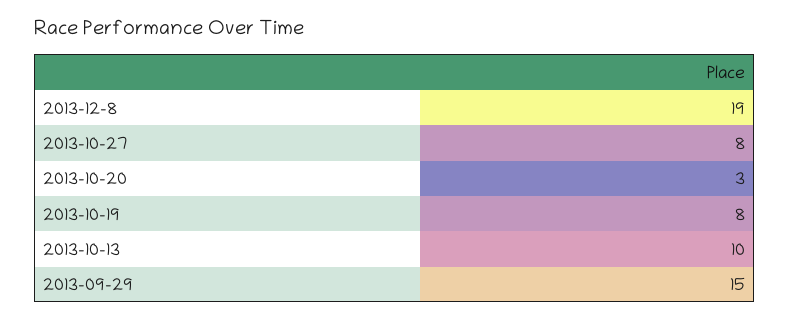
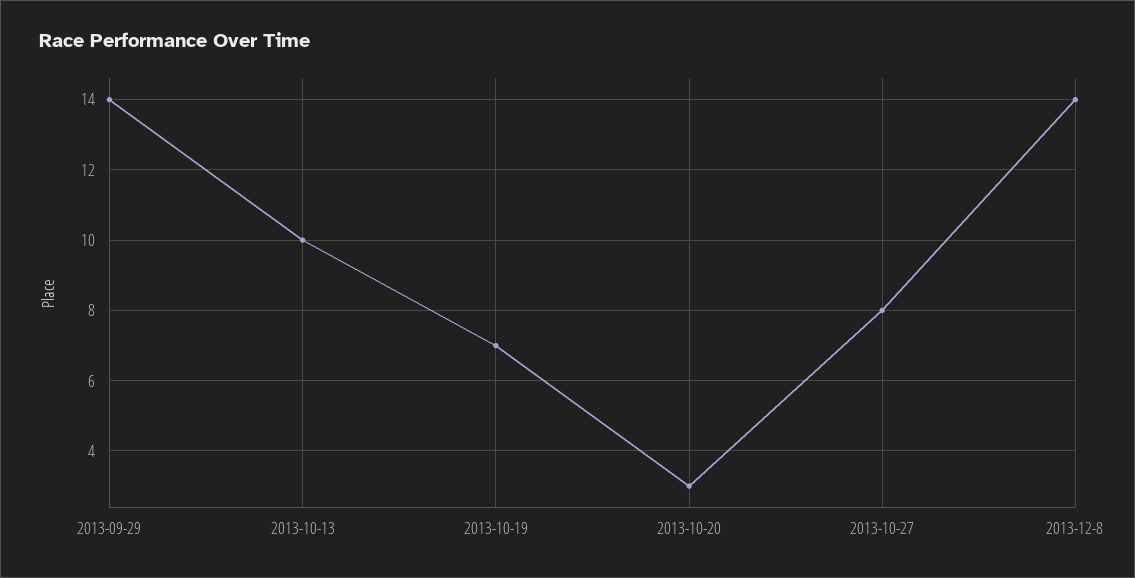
2013-12-8: 19 -> 14
2013-10-19: 8 -> 7
2013-09-29: 15 -> 14

